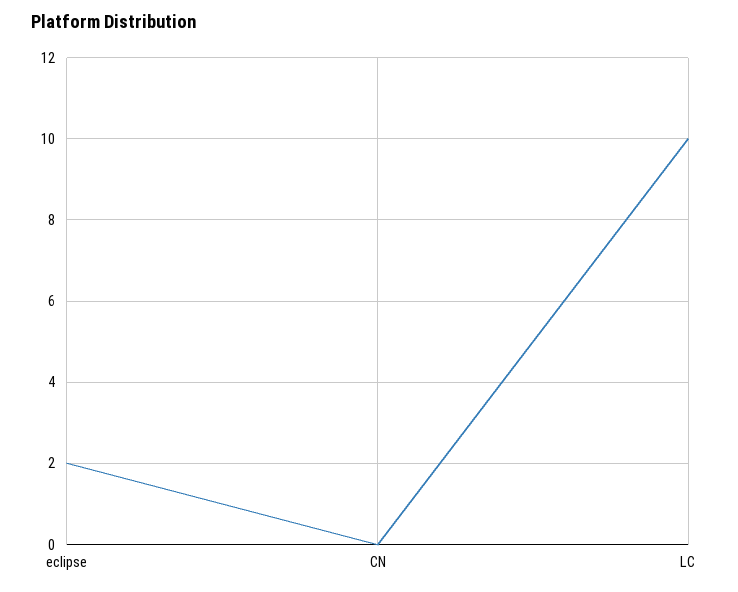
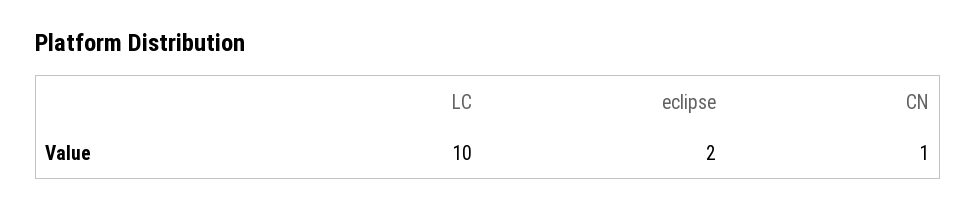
CN: 0 -> 1

